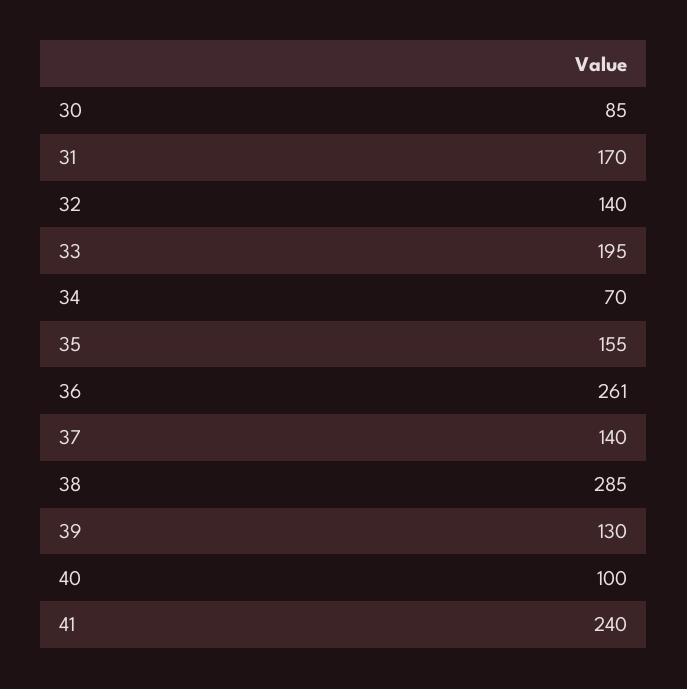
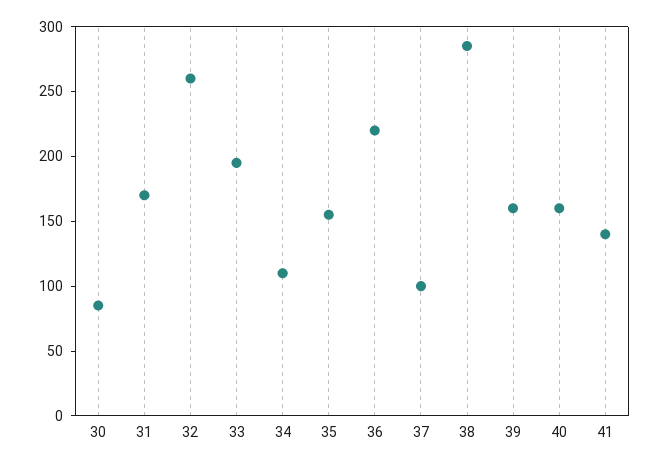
32: 140 -> 260
34: 70 -> 110
36: 261 -> 220
37: 140 -> 100
39: 130 -> 160
40: 100 -> 160
41: 240 -> 140

